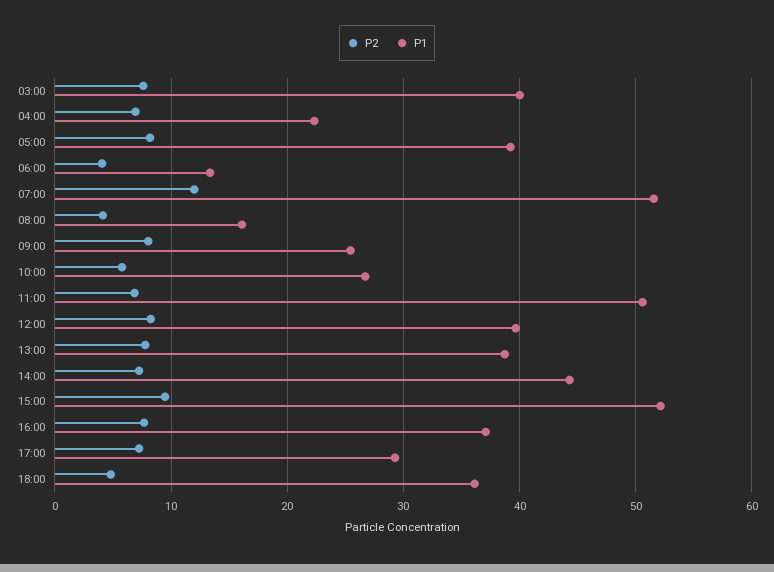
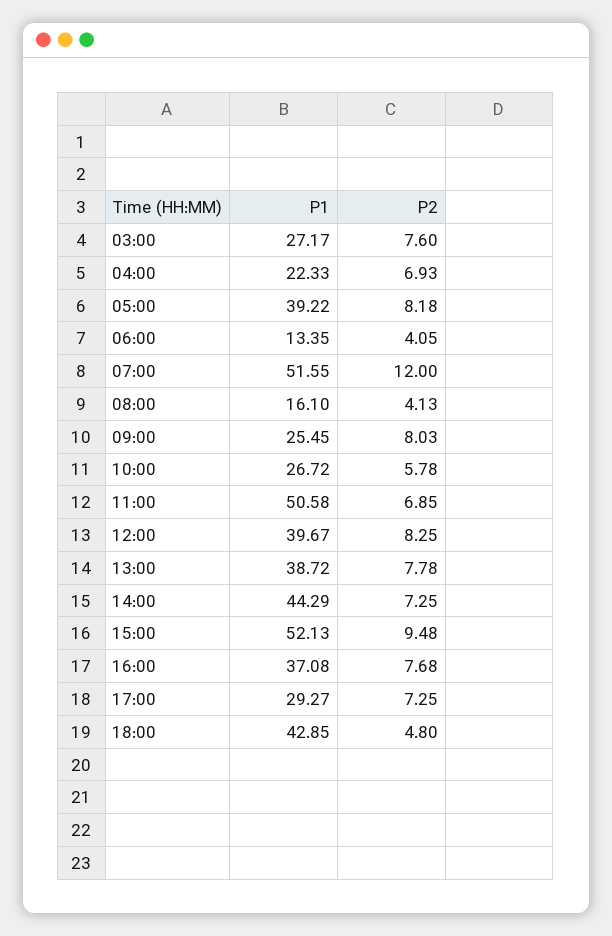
P1, 03:00: 40 -> 27.17
P1, 18:00: 36 -> 42.85

